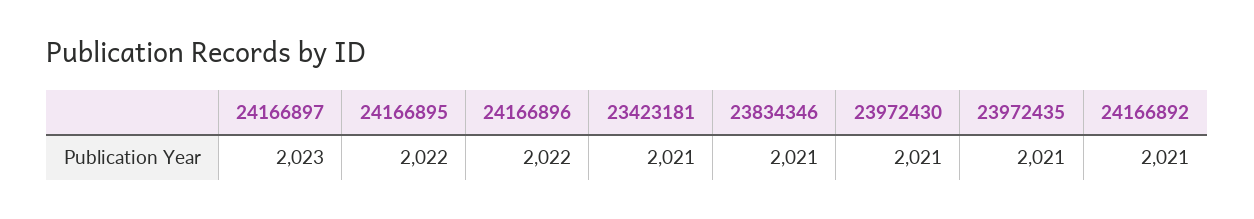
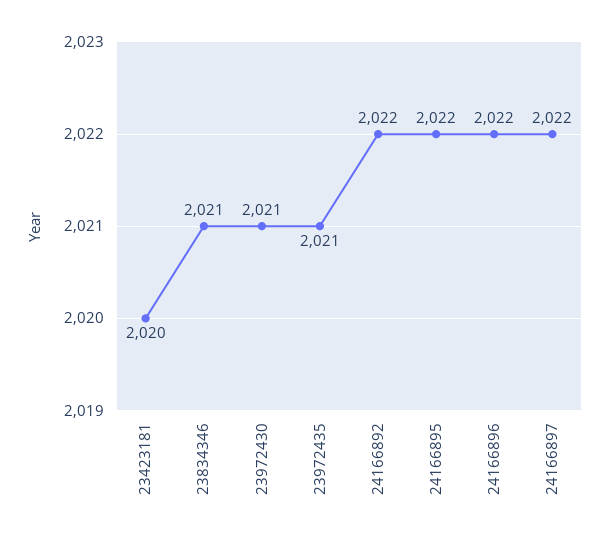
24166897: 2023 -> 2022
23423181: 2021 -> 2020
24166892: 2021 -> 2022

